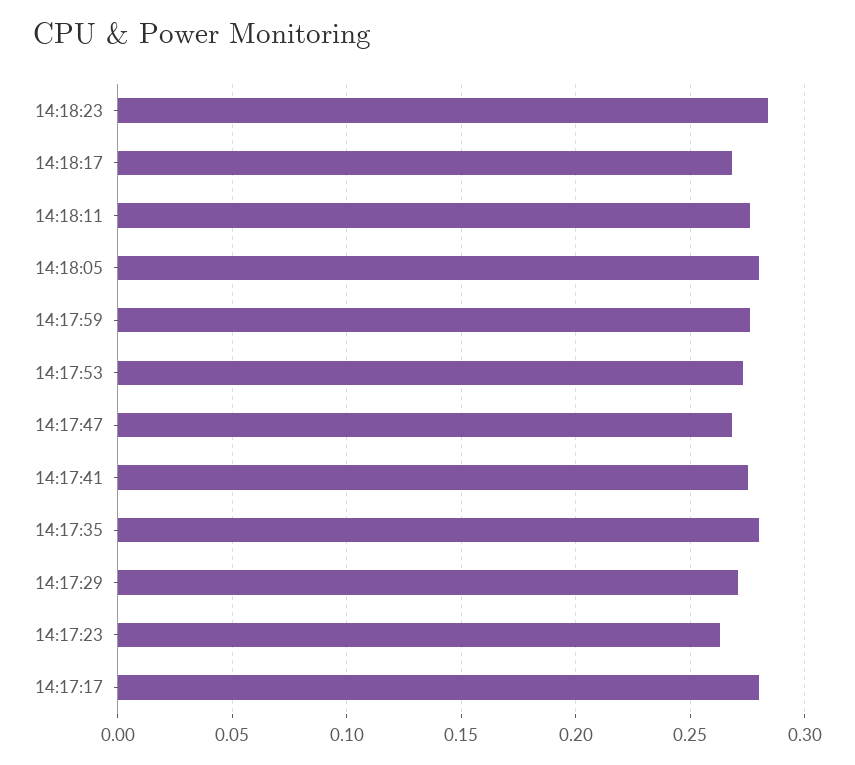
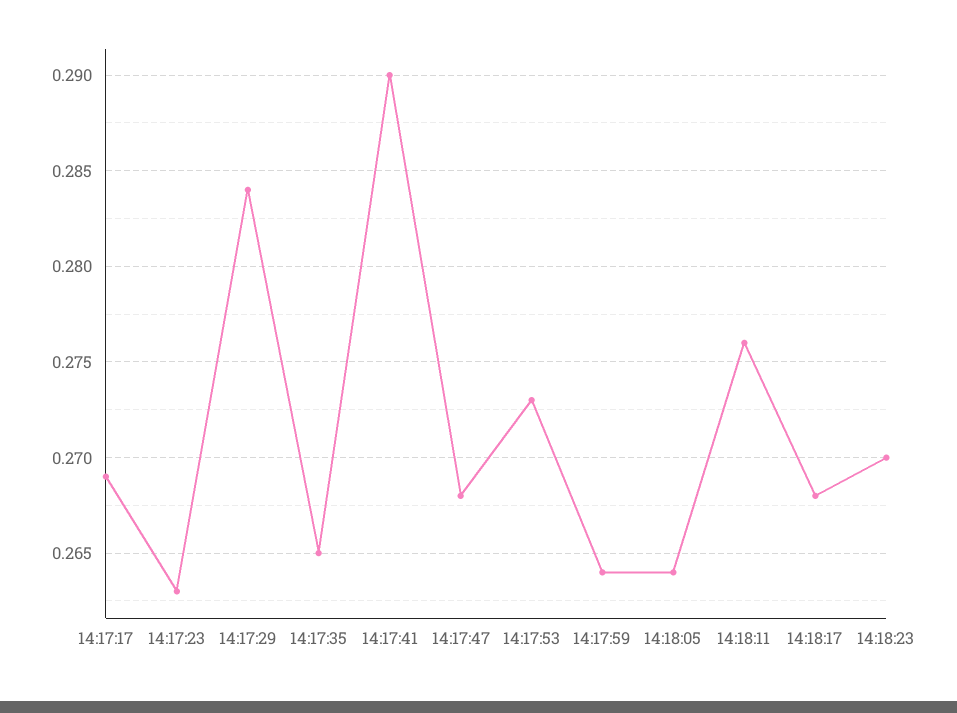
14:18:23: 0.285 -> 0.27
14:18:05: 0.28 -> 0.264
14:17:59: 0.275 -> 0.264
14:17:41: 0.275 -> 0.29
14:17:35: 0.28 -> 0.265
14:17:29: 0.27 -> 0.284
14:17:17: 0.28 -> 0.269

